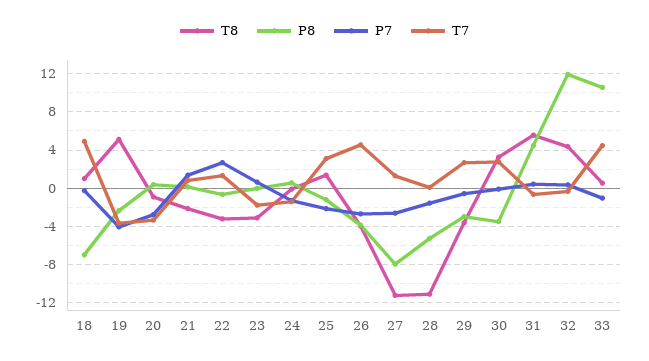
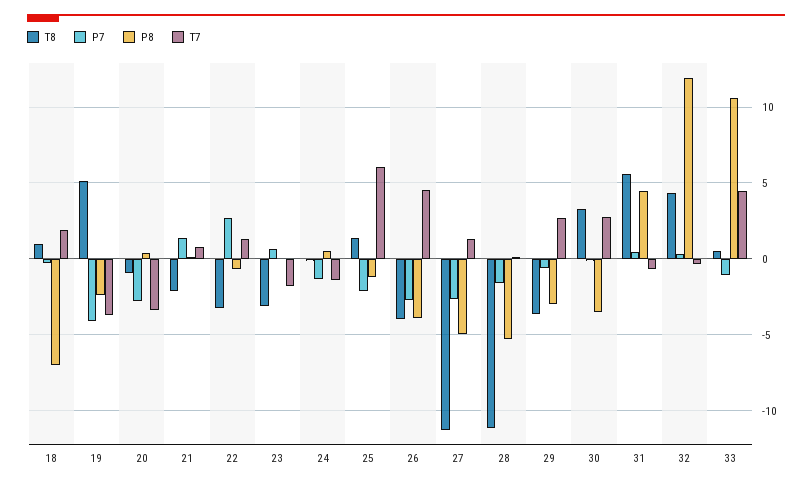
T7, 18: 5 -> 2
T7, 25: 3 -> 6
P8, 27: -8 -> -5

